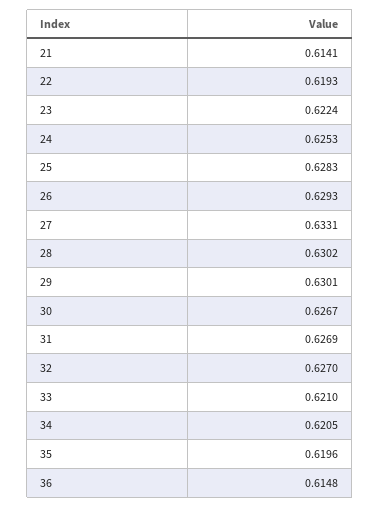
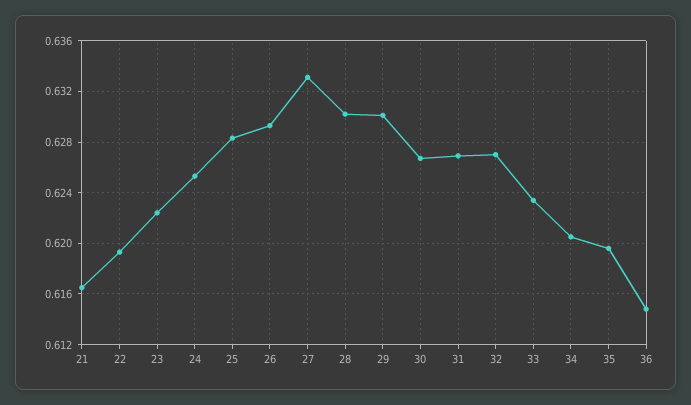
21: 0.6141 -> 0.6165
33: 0.621 -> 0.6235

